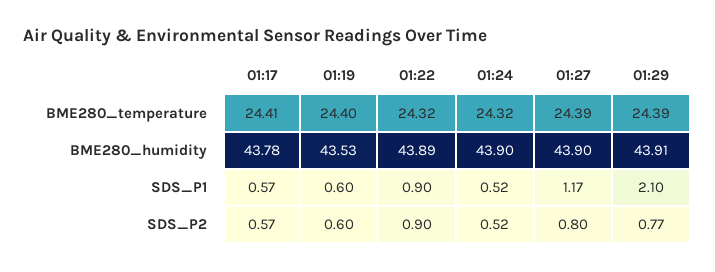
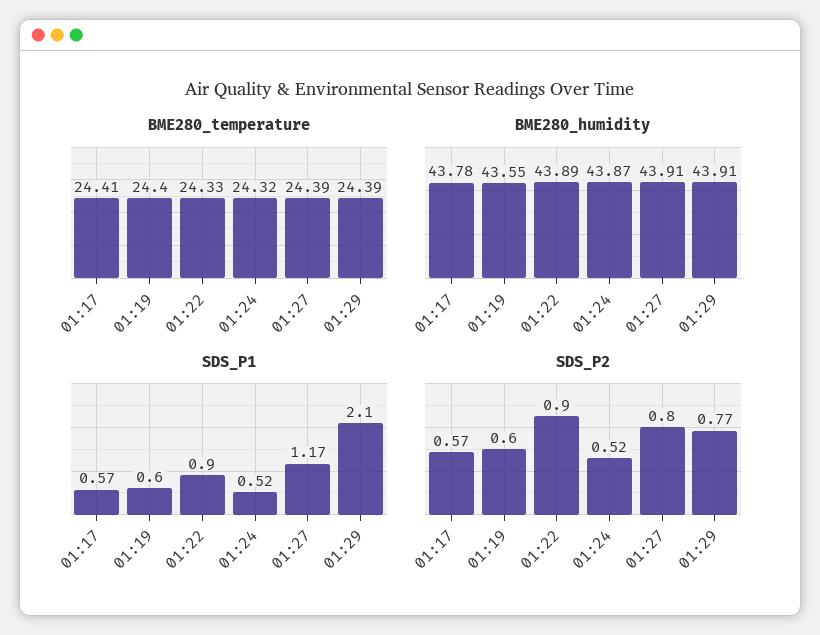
BME280_temperature, 01:22: 24.32 -> 24.33
BME280_humidity, 01:19: 43.53 -> 43.55
BME280_humidity, 01:24: 43.9 -> 43.87
BME280_humidity, 01:27: 43.9 -> 43.91

